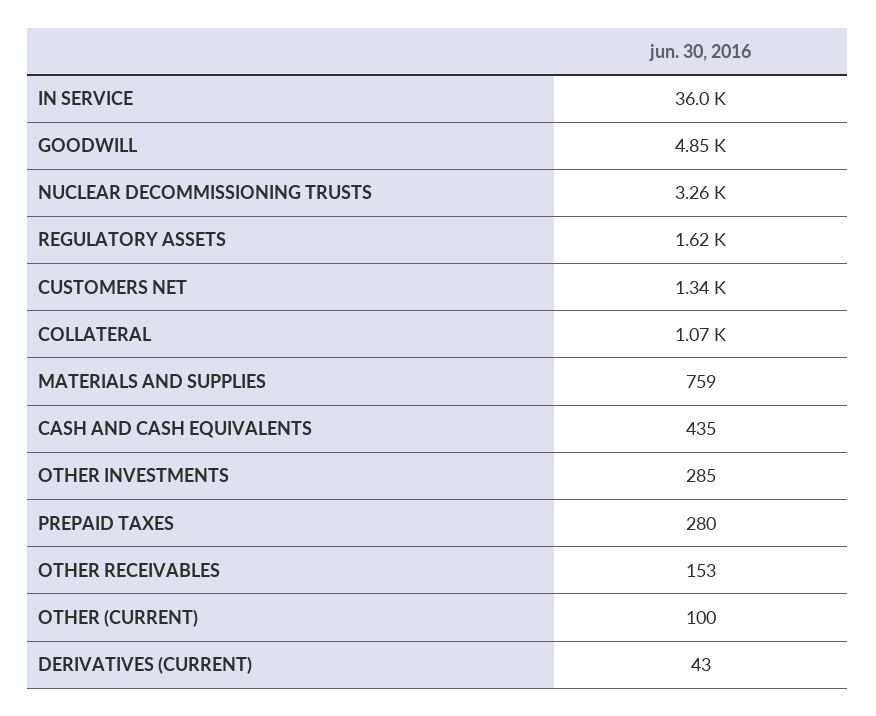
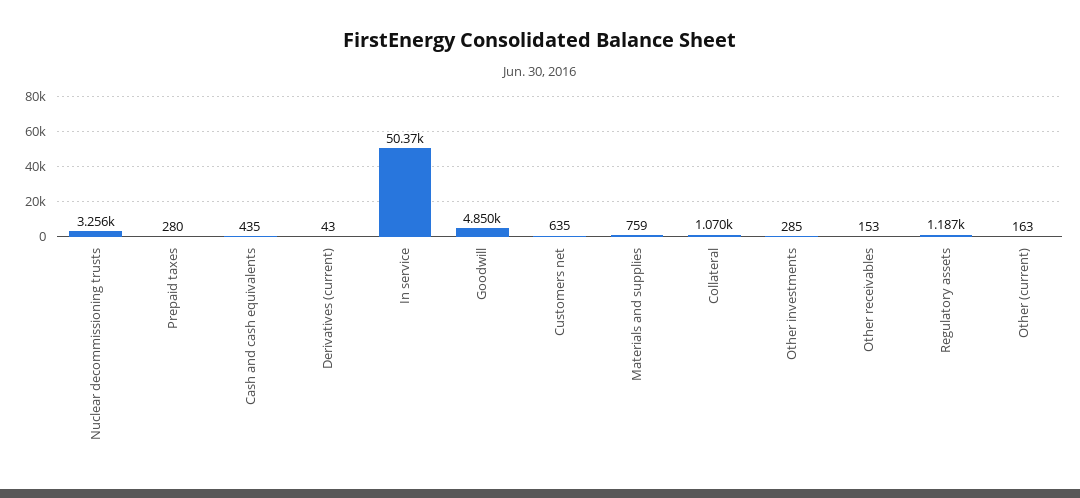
IN SERVICE: 36000 -> 50370
REGULATORY ASSETS: 1620 -> 1187
CUSTOMERS NET: 1340 -> 635
OTHER (CURRENT): 100 -> 163

